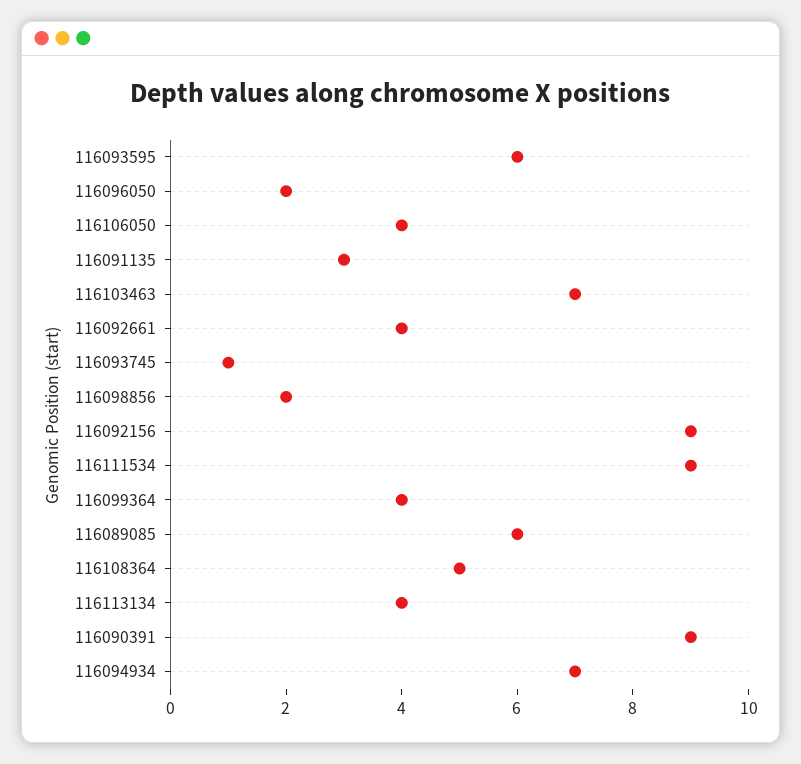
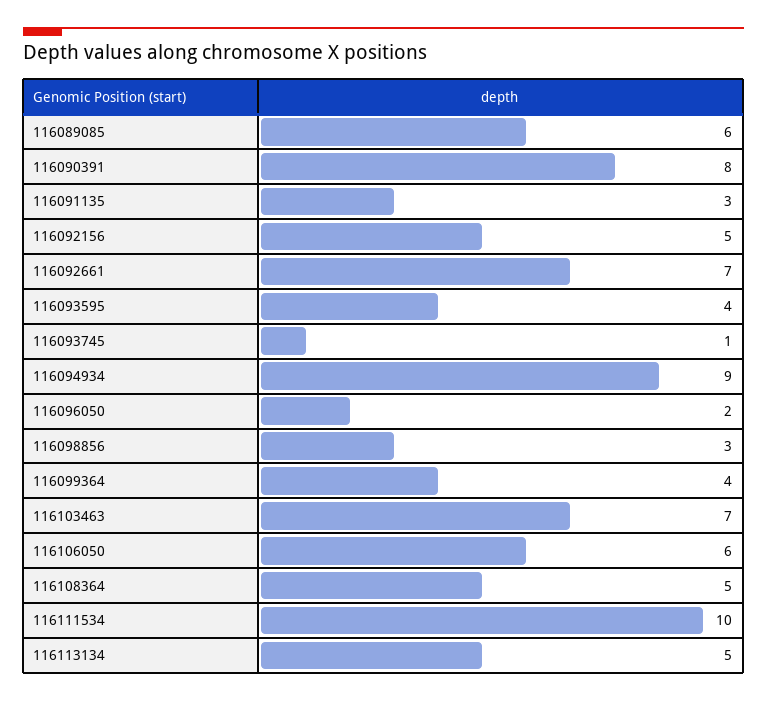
116093595: 6 -> 4
116106050: 4 -> 6
116092661: 4 -> 7
116098856: 2 -> 3
116092156: 9 -> 5
116111534: 9 -> 10
116113134: 4 -> 5
116090391: 9 -> 8
116094934: 7 -> 9

